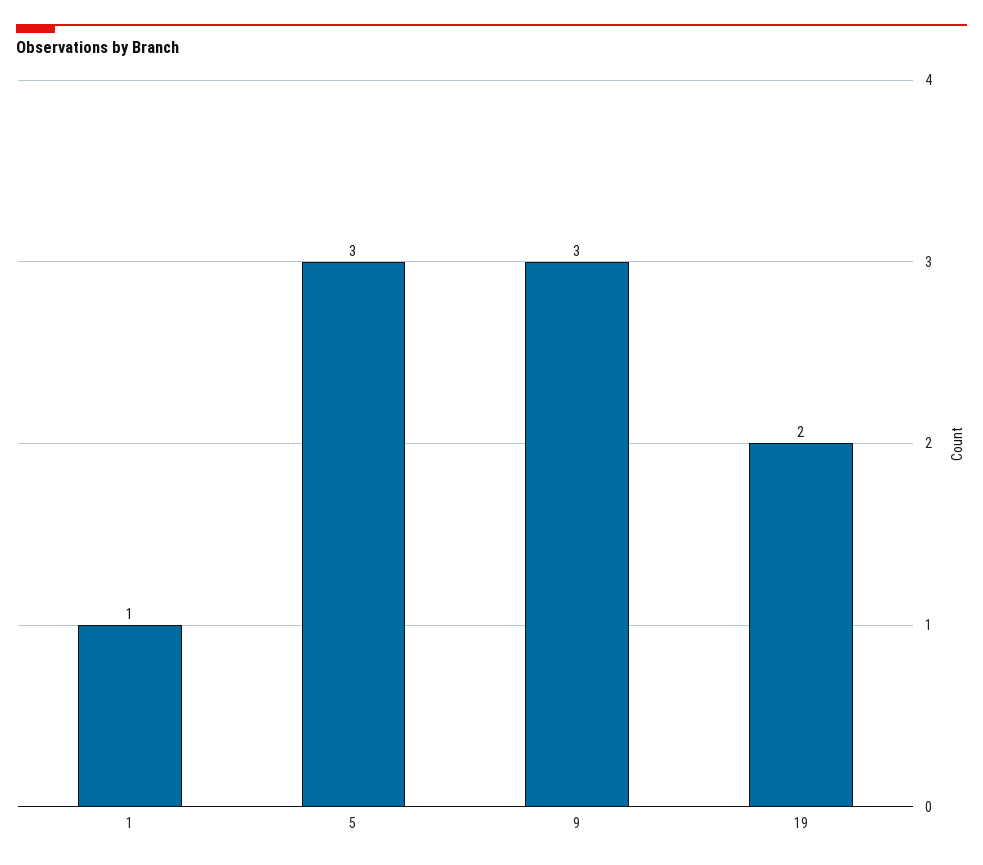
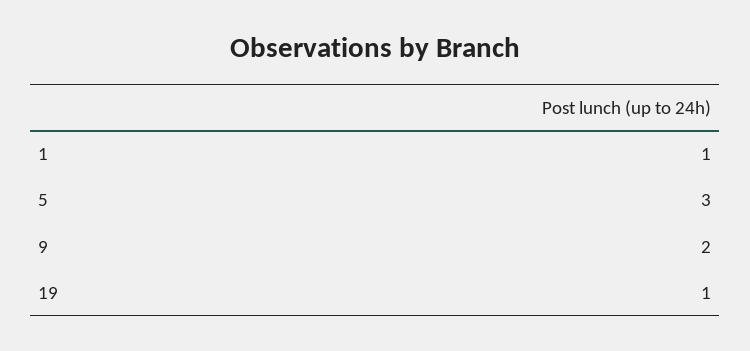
9: 3 -> 2
19: 2 -> 1

